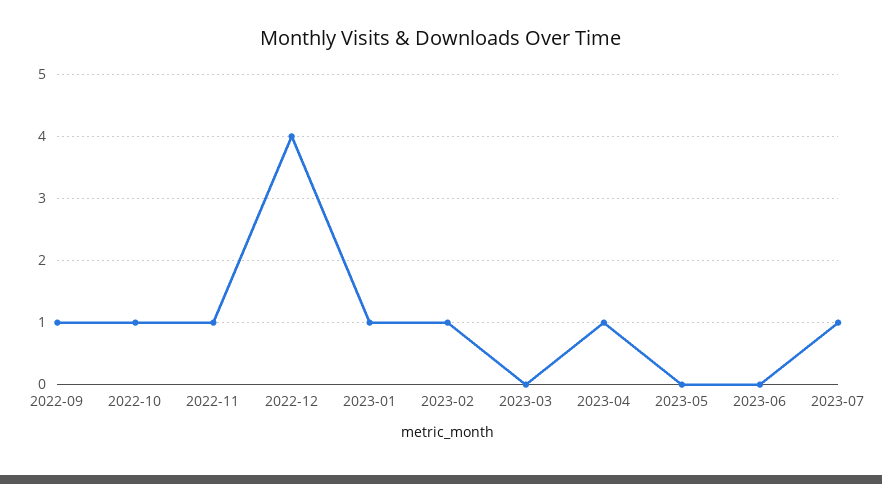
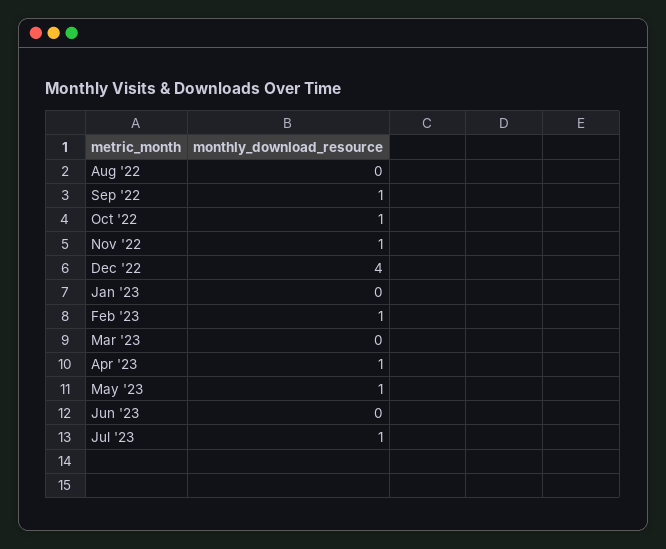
2023-01: 1 -> 0
2023-05: 0 -> 1
Aug '22: none -> 0

